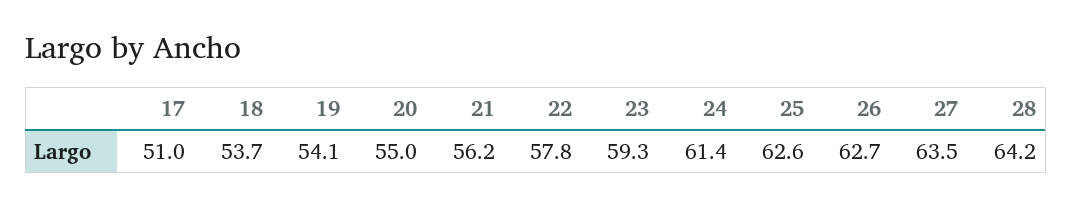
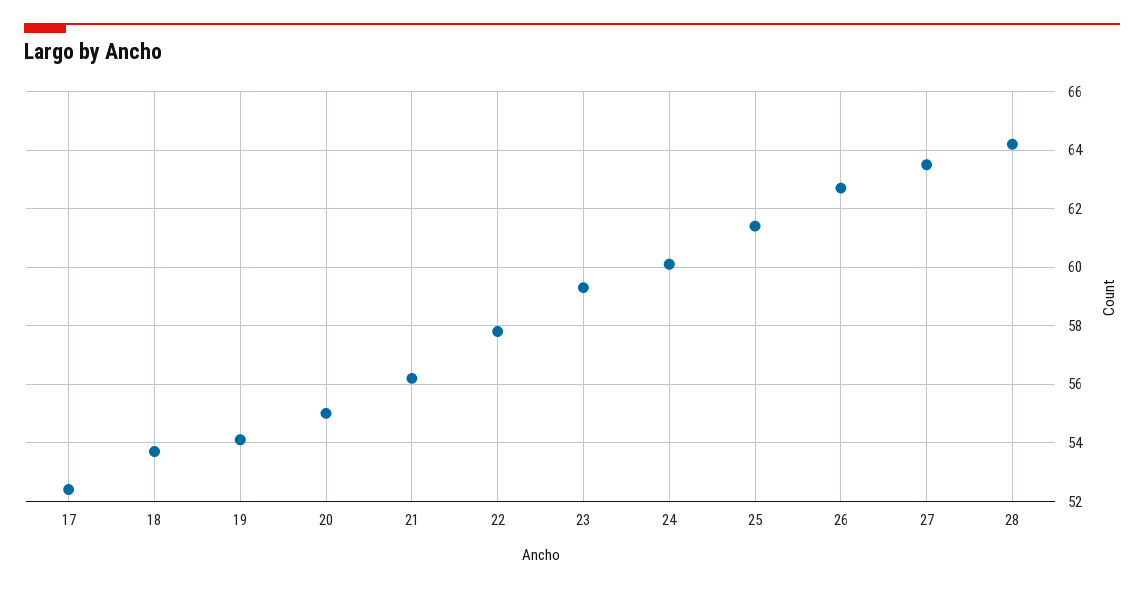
17: 51 -> 52.5
24: 61.4 -> 60
25: 62.6 -> 61.5

